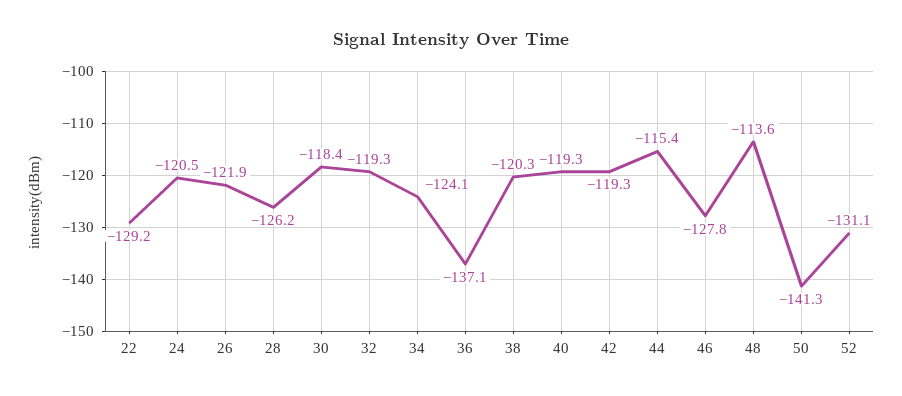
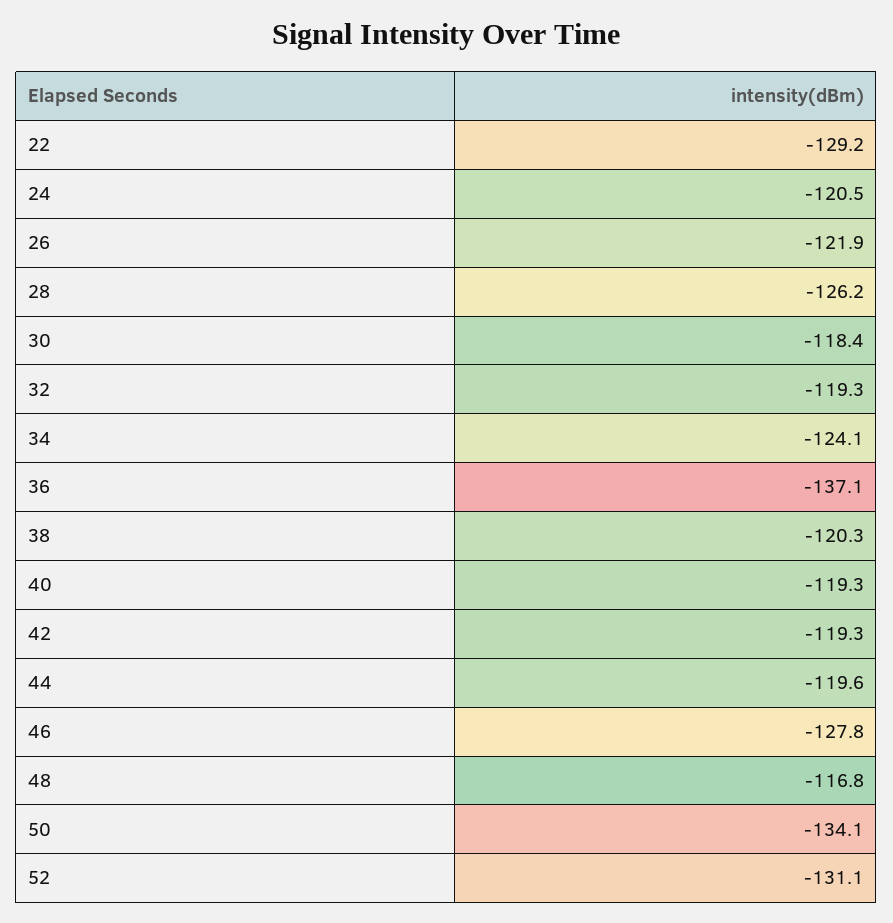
44: -115.4 -> -119.6
48: -113.6 -> -116.8
50: -141.3 -> -134.1

